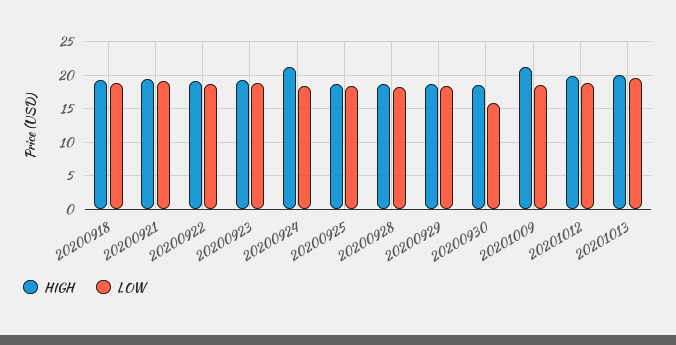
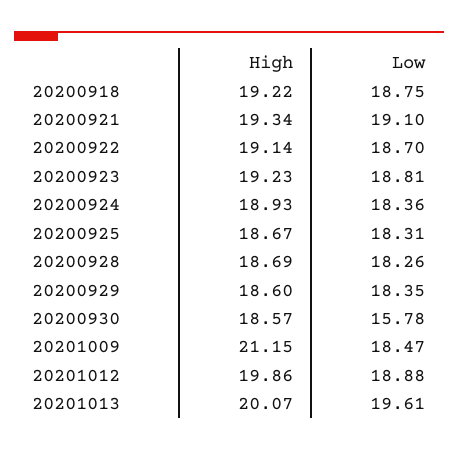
HIGH, 20200924: 21 -> 18.93

